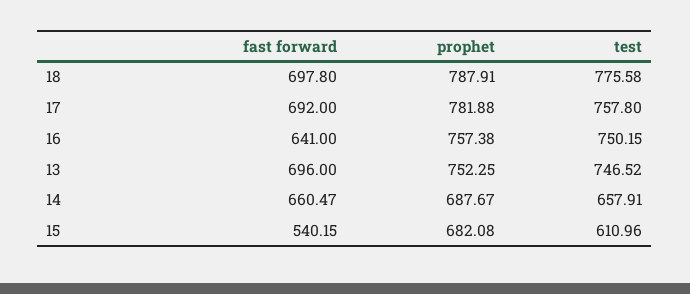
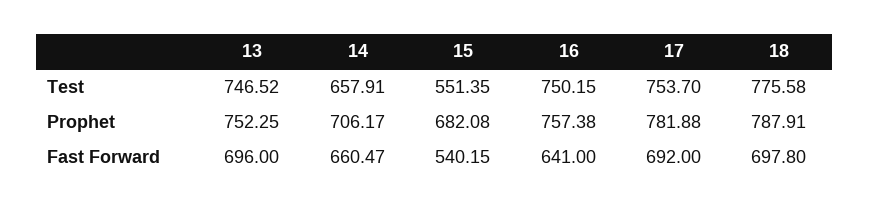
test, 17: 757.8 -> 753.7
prophet, 14: 687.67 -> 706.17
test, 15: 610.96 -> 551.35

